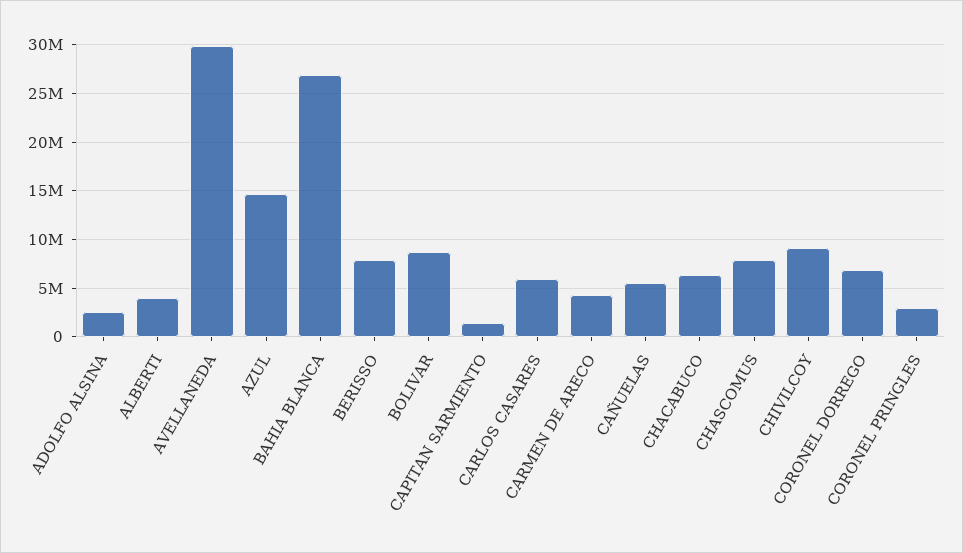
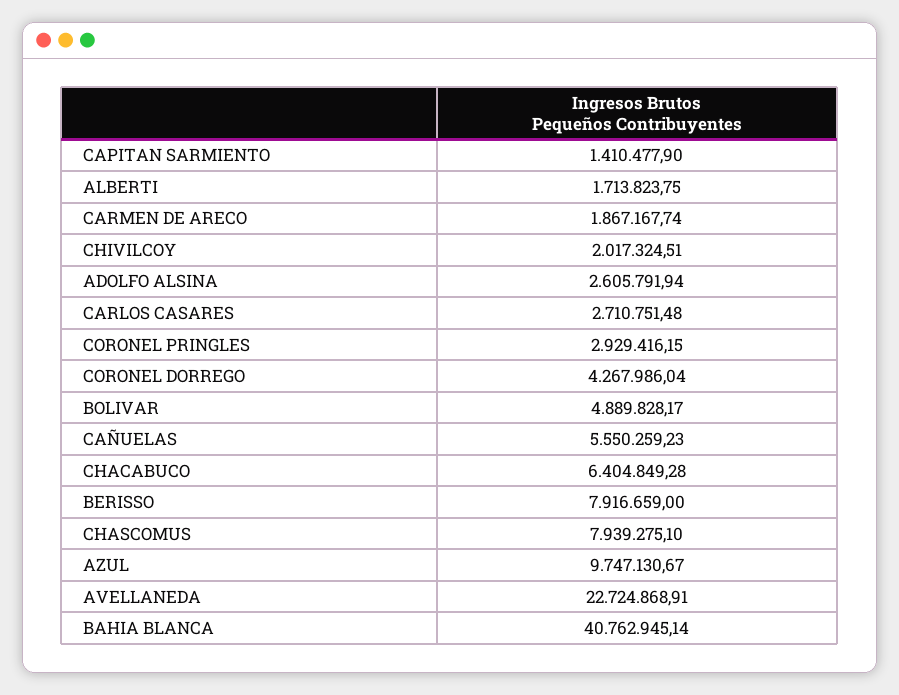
ALBERTI: 4000000 -> 1713823.75
AVELLANEDA: 30000000 -> 22724868.91
AZUL: 15000000 -> 9747130.67
BAHIA BLANCA: 27000000 -> 40762945.14
BOLIVAR: 9000000 -> 4889828.17
CARLOS CASARES: 6000000 -> 2710751.48
CARMEN DE ARECO: 4000000 -> 1867167.74
CHIVILCOY: 9000000 -> 2017324.51
CORONEL DORREGO: 7000000 -> 4267986.04

